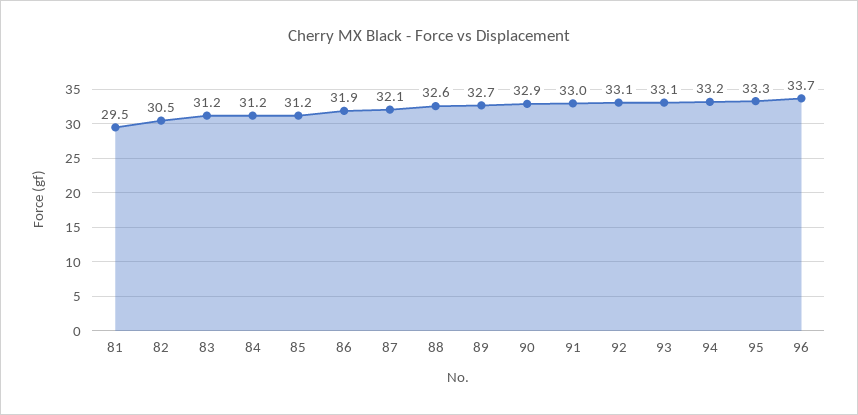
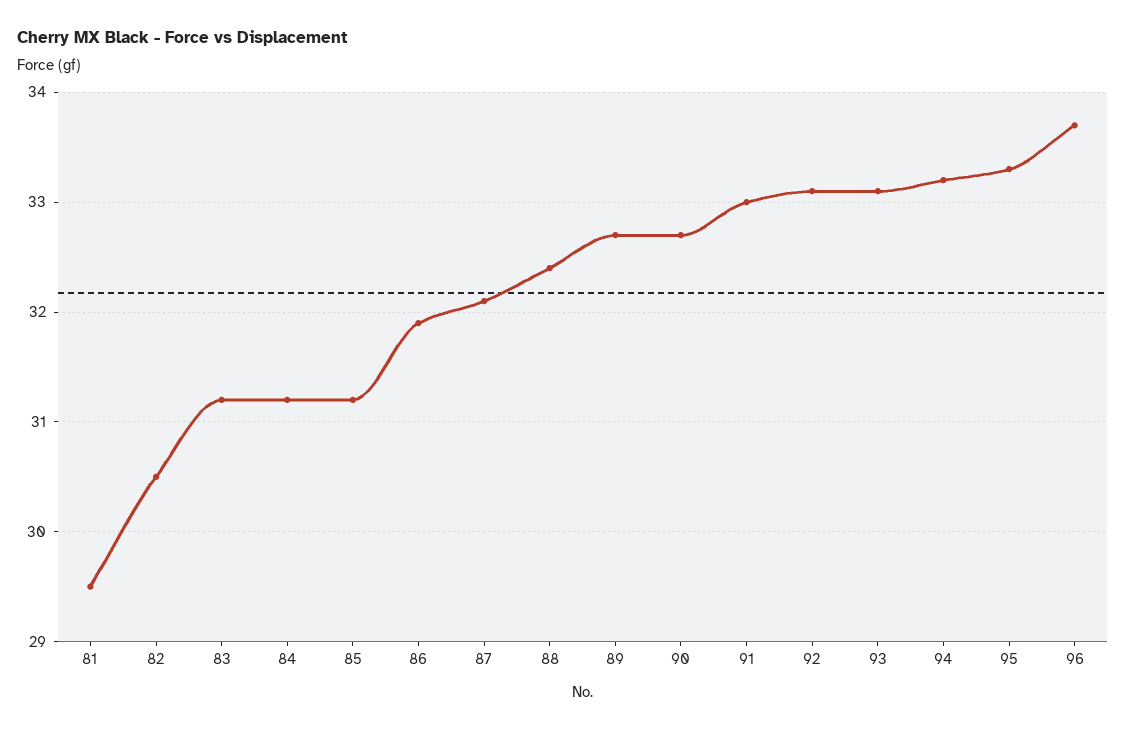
88: 32.6 -> 32.4
90: 32.9 -> 32.7

